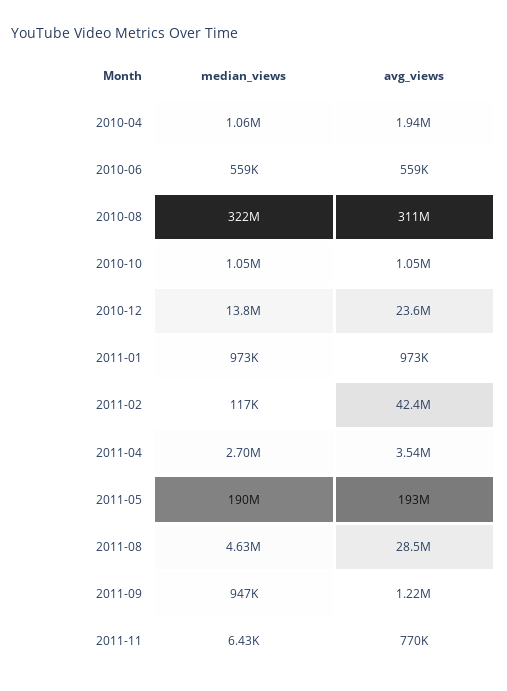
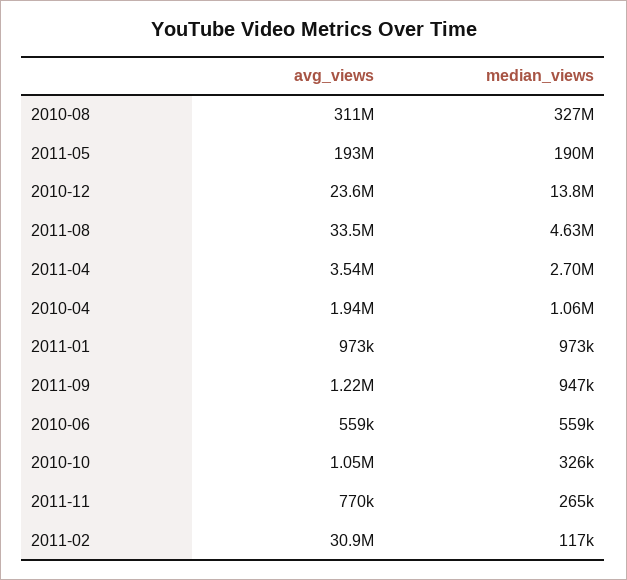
median_views, 2010-08: 322000000 -> 327000000
median_views, 2010-10: 1050000 -> 326000
avg_views, 2011-02: 42400000 -> 30900000
avg_views, 2011-08: 28500000 -> 33500000
median_views, 2011-11: 6430 -> 265000

